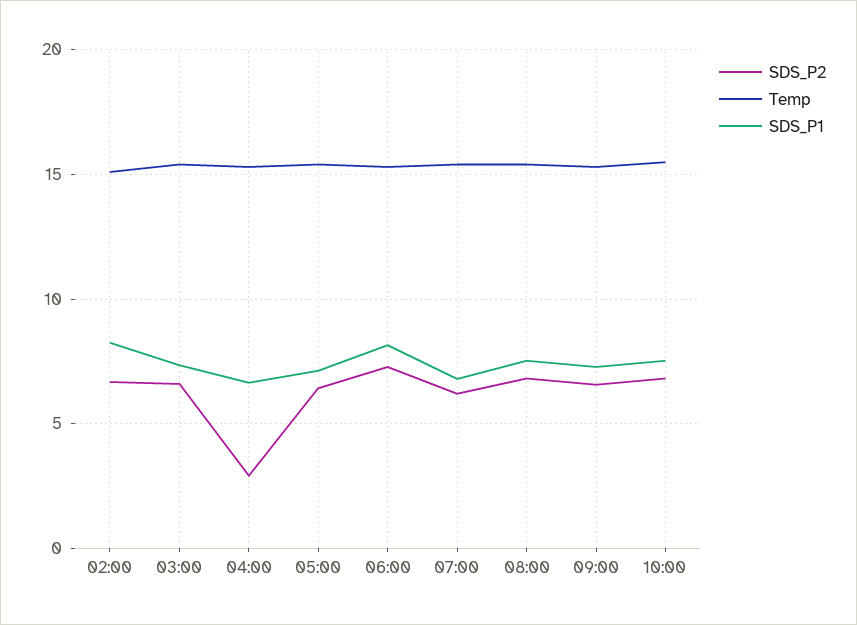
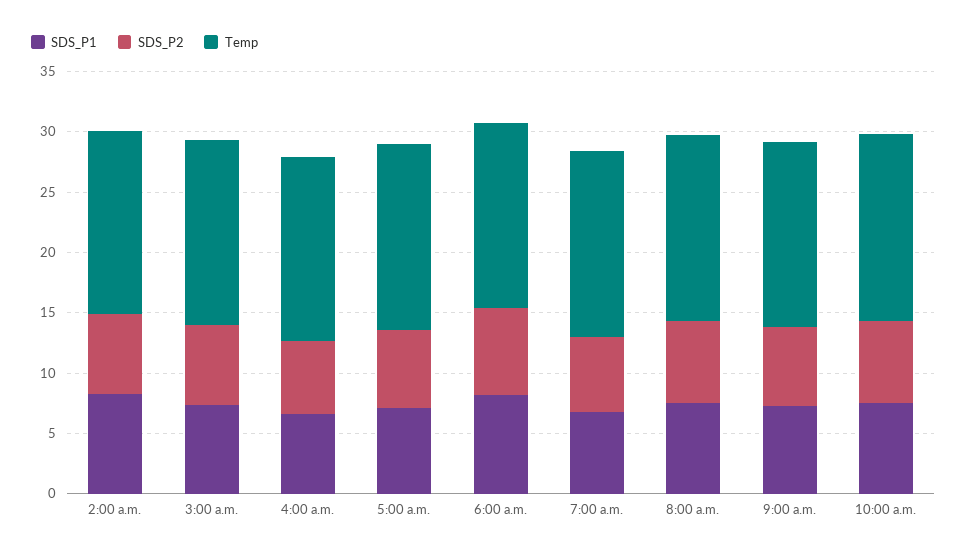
SDS_P2, 04:00: 3 -> 6

